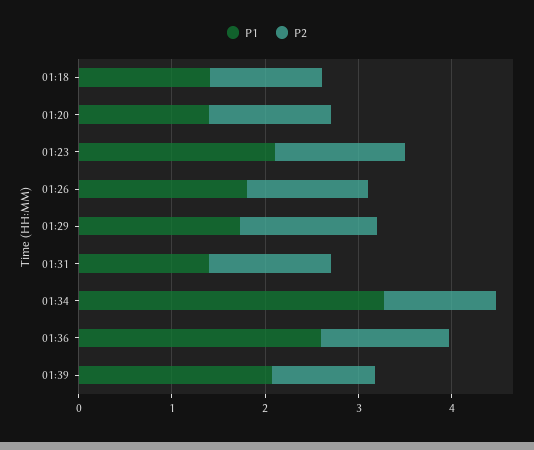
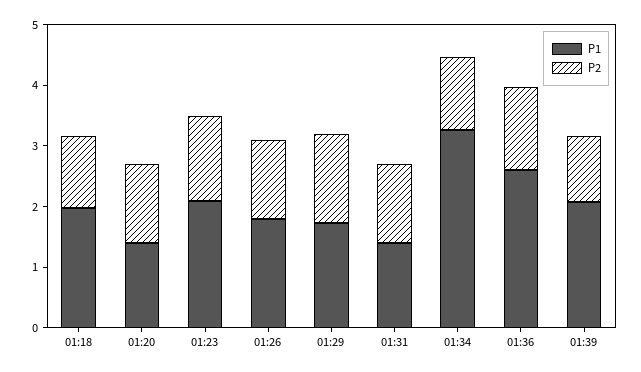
P1, 01:18: 1.4 -> 2

